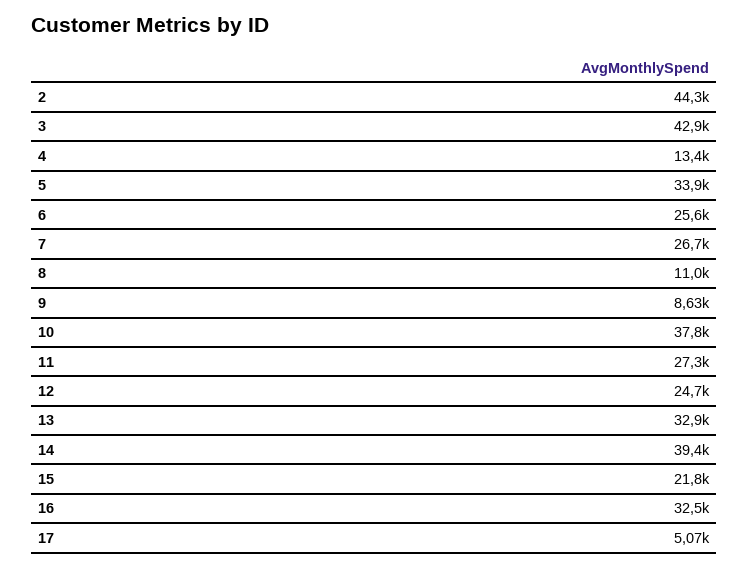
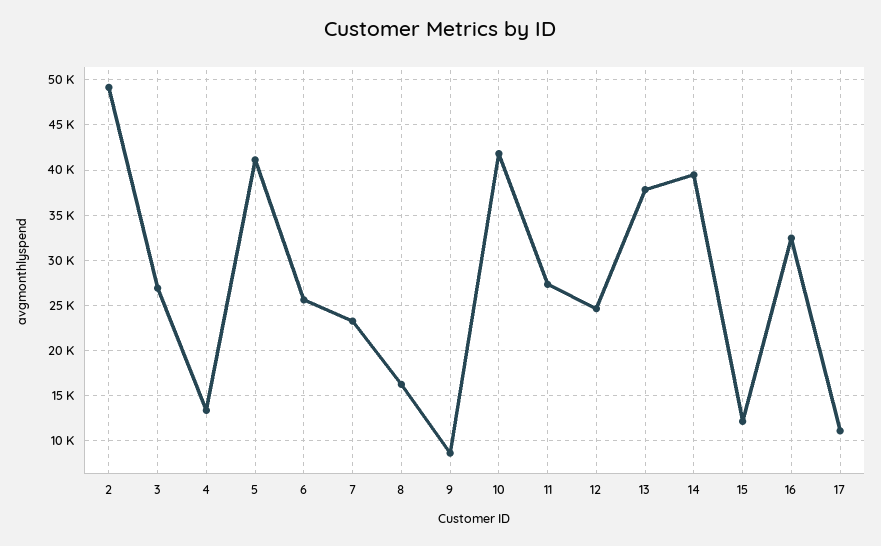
2: 44300 -> 49000
3: 42900 -> 27000
5: 33900 -> 41000
7: 26700 -> 23000
8: 11000 -> 16000
10: 37800 -> 42000
13: 32900 -> 38000
15: 21800 -> 12000
17: 5070 -> 11000

